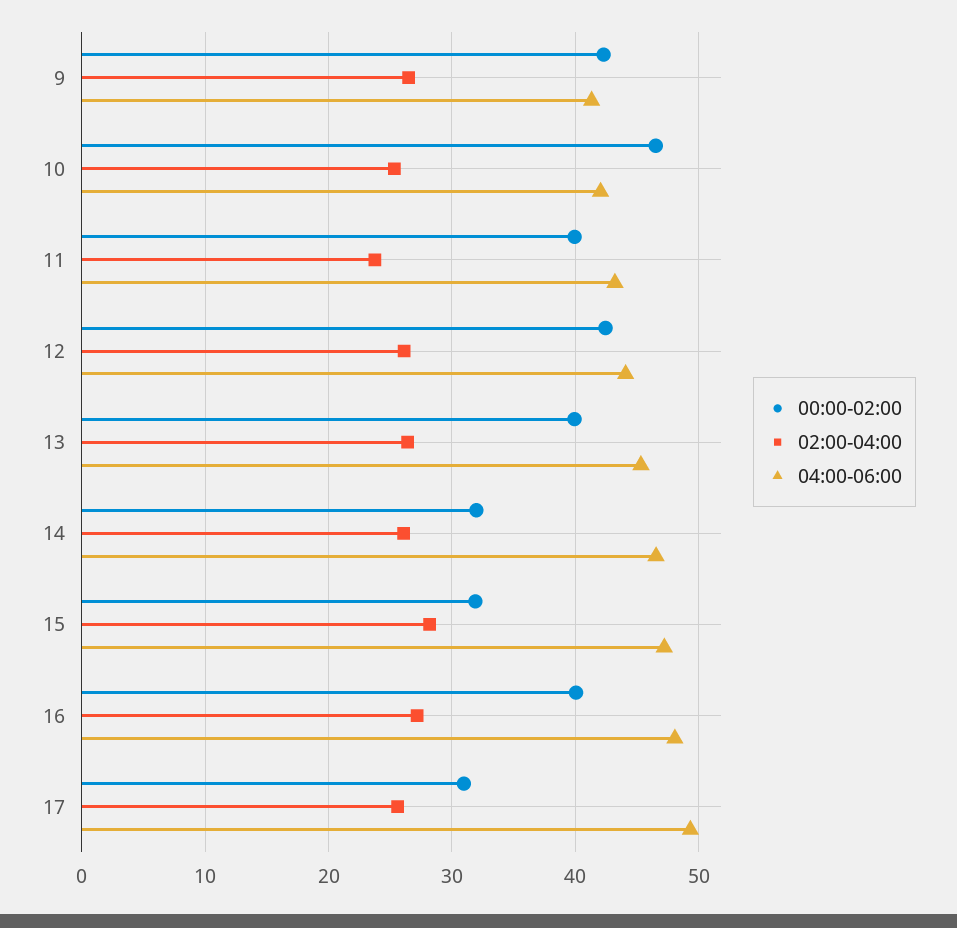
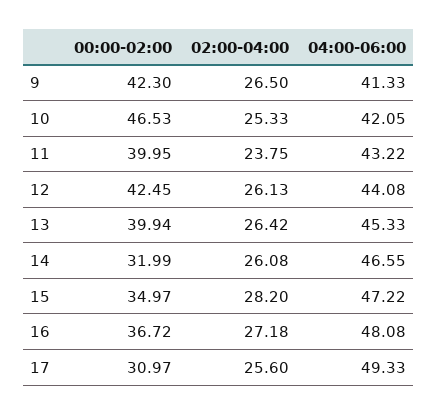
00:00-02:00, 15: 32 -> 34.97
00:00-02:00, 16: 40 -> 36.72

